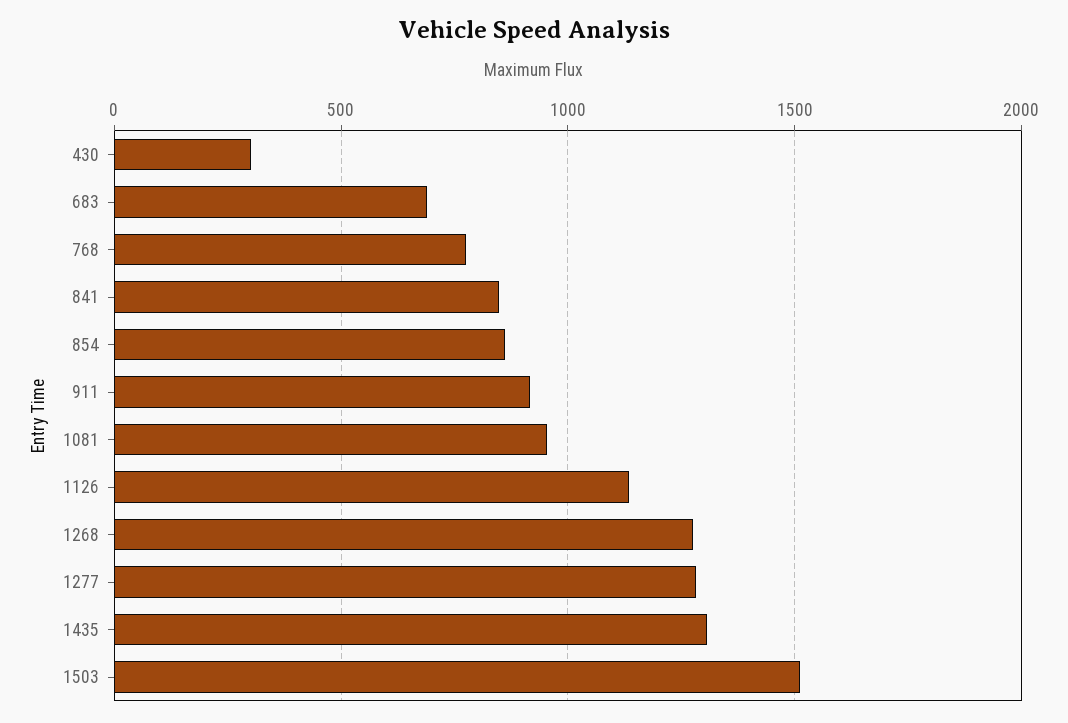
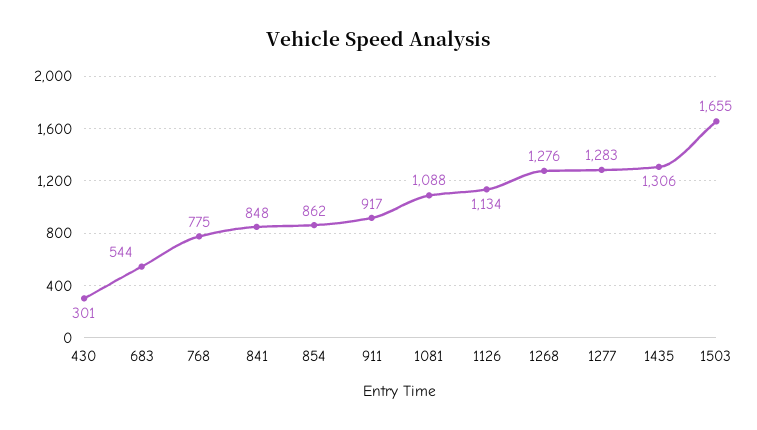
683: 700 -> 544
1081: 950 -> 1088
1503: 1500 -> 1655

